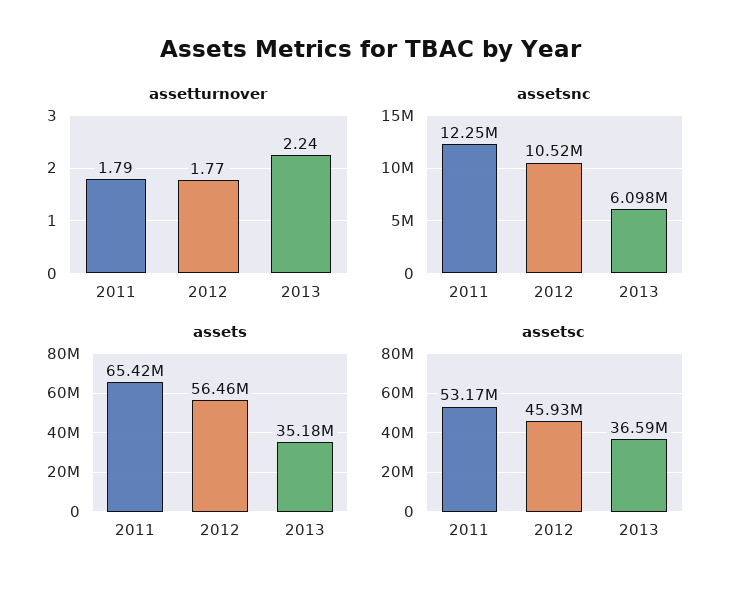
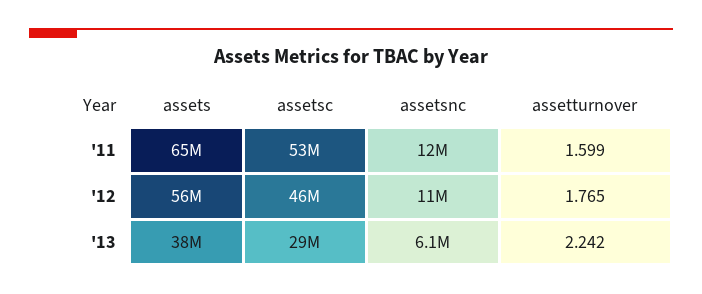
assetturnover, 2011: 1.79 -> 1.599
assets, 2013: 35180000 -> 38000000
assetsc, 2013: 36590000 -> 29000000

